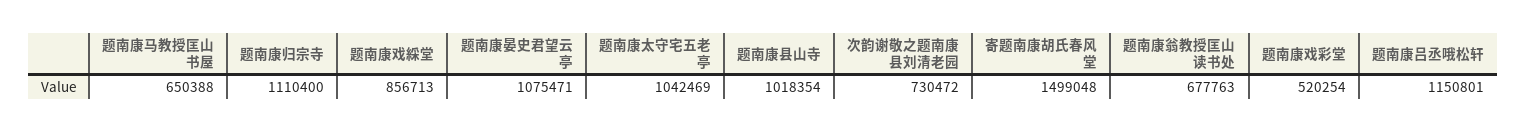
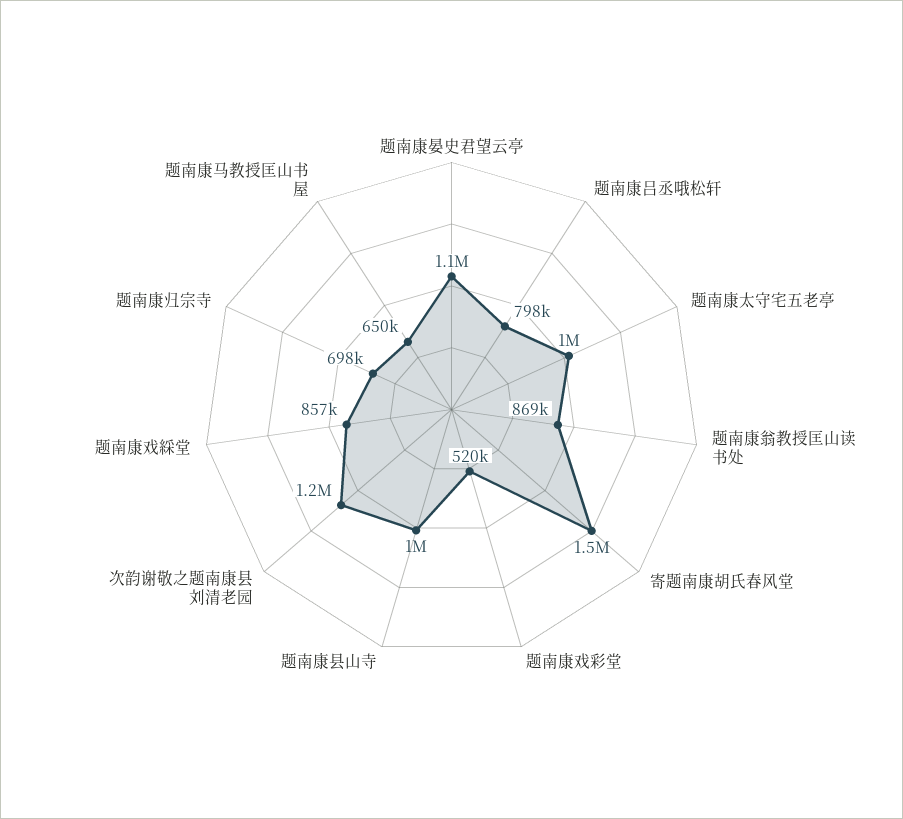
题南康归宗寺: 1110400 -> 698000
次韵谢敬之题南康县刘清老园: 730472 -> 1200000
题南康翁教授匡山读书处: 677763 -> 869000
题南康吕丞哦松轩: 1150801 -> 798000

